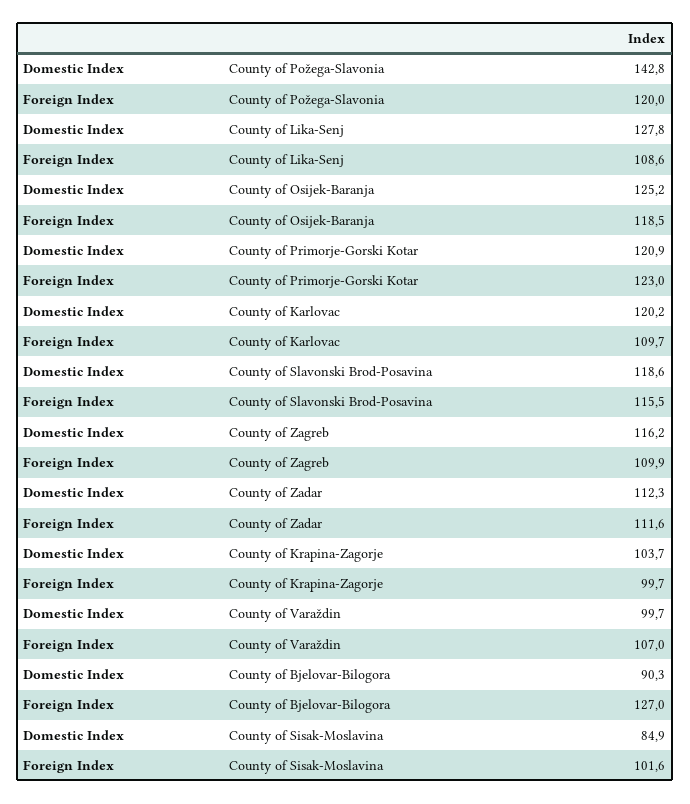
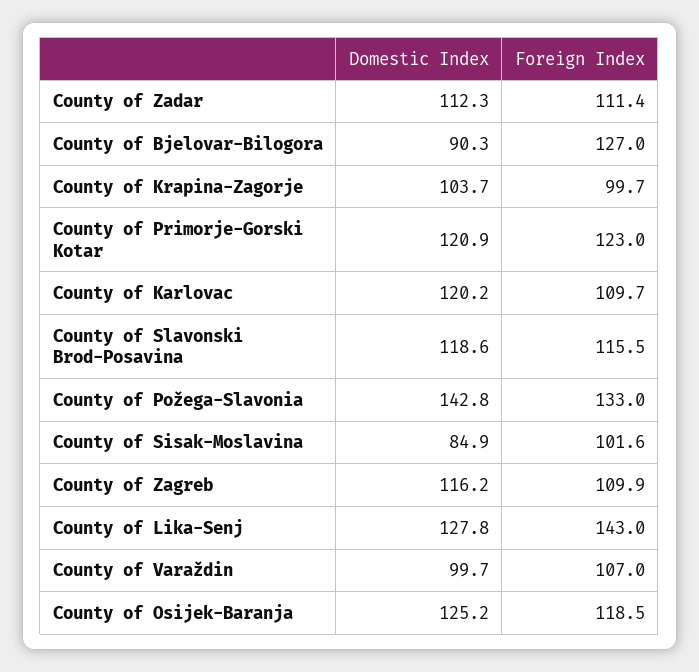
Foreign Index, County of Požega-Slavonia: 120 -> 133
Foreign Index, County of Lika-Senj: 108.6 -> 143
Foreign Index, County of Zadar: 111.6 -> 111.4

